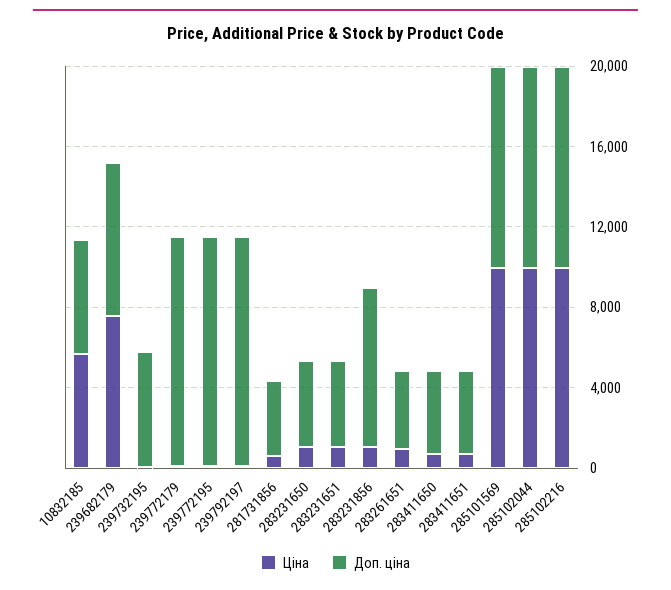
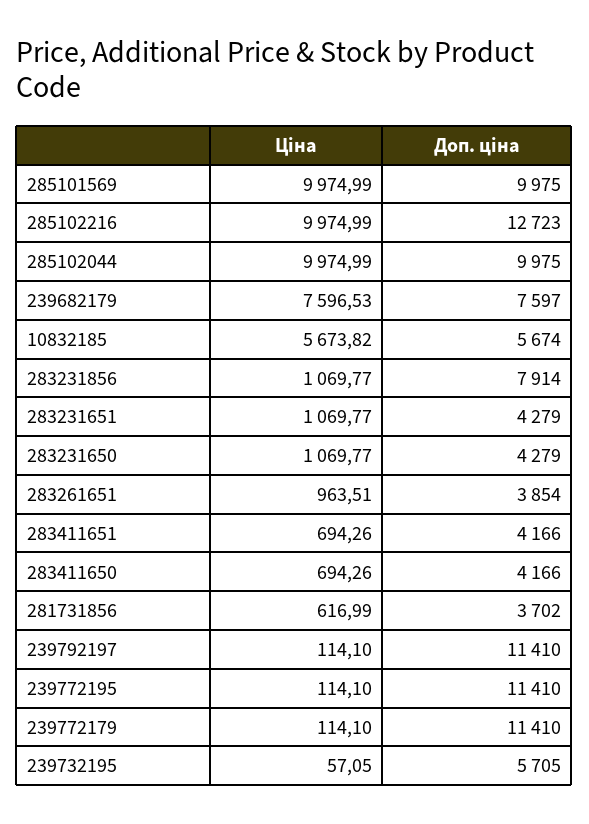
Доп. ціна, 285102216: 10000 -> 12723

